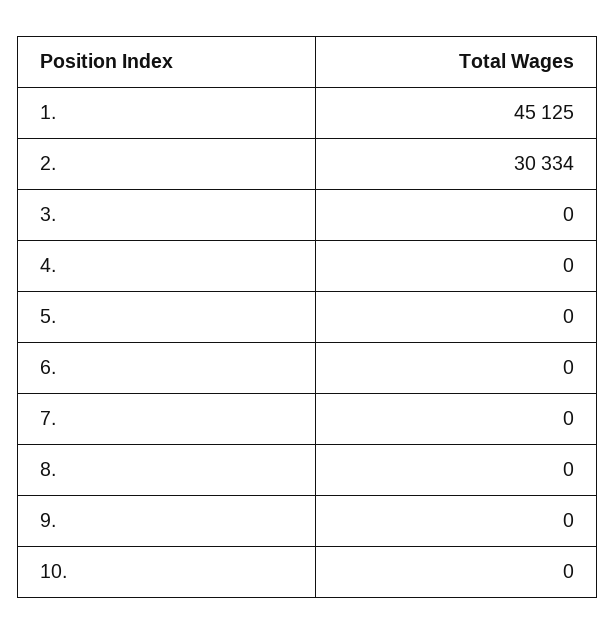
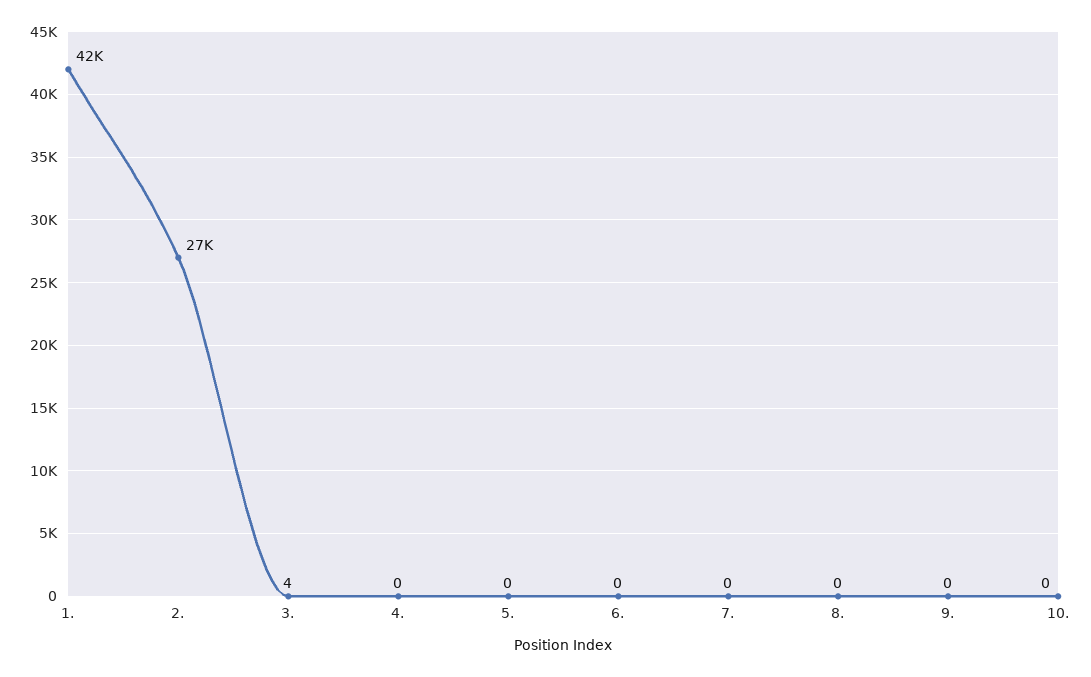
1.: 45125 -> 42000
2.: 30334 -> 27000
3.: 0 -> 4

